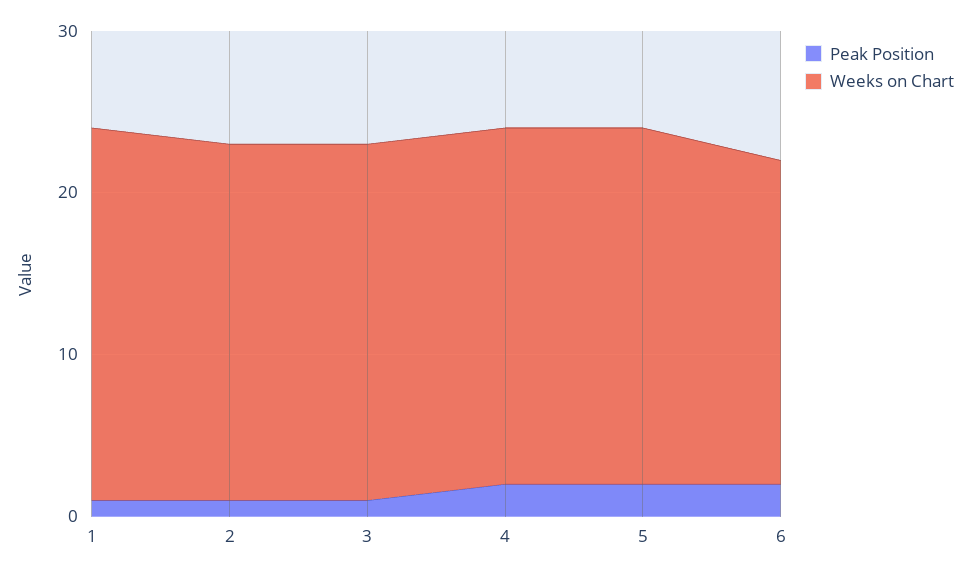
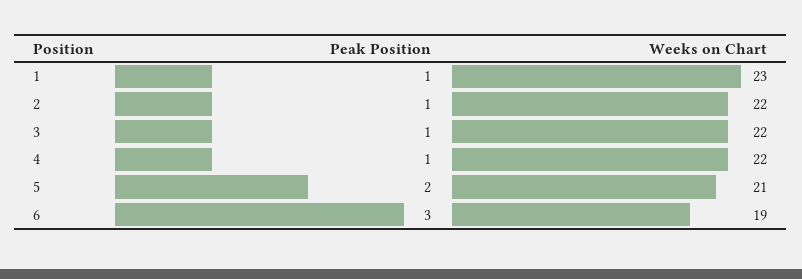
Peak Position, 4: 2 -> 1
Weeks on Chart, 5: 22 -> 21
Peak Position, 6: 2 -> 3
Weeks on Chart, 6: 20 -> 19

